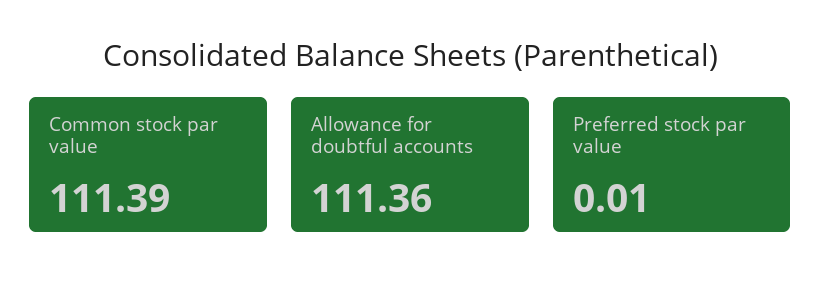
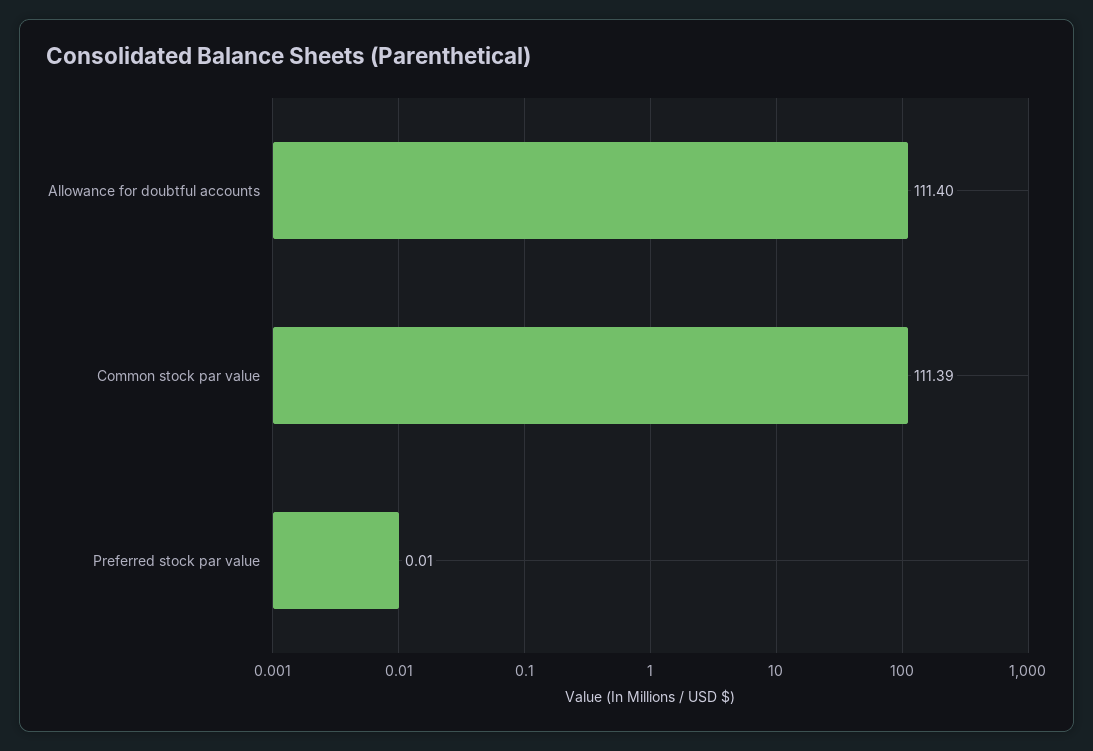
Allowance for doubtful accounts: 111.36 -> 111.4

